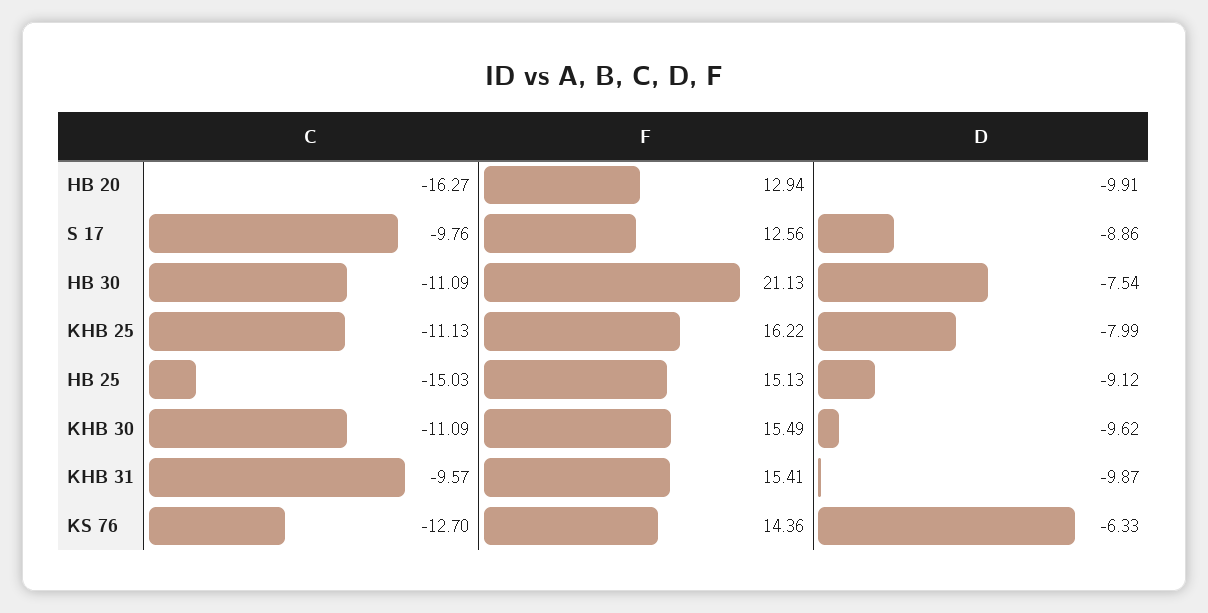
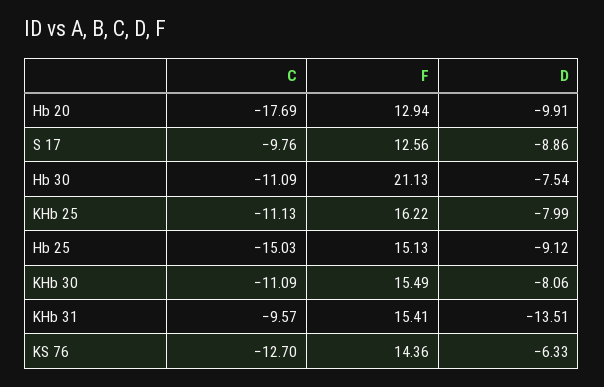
C, HB 20: -16.27 -> -17.69
D, KHB 30: -9.62 -> -8.06
D, KHB 31: -9.87 -> -13.51

